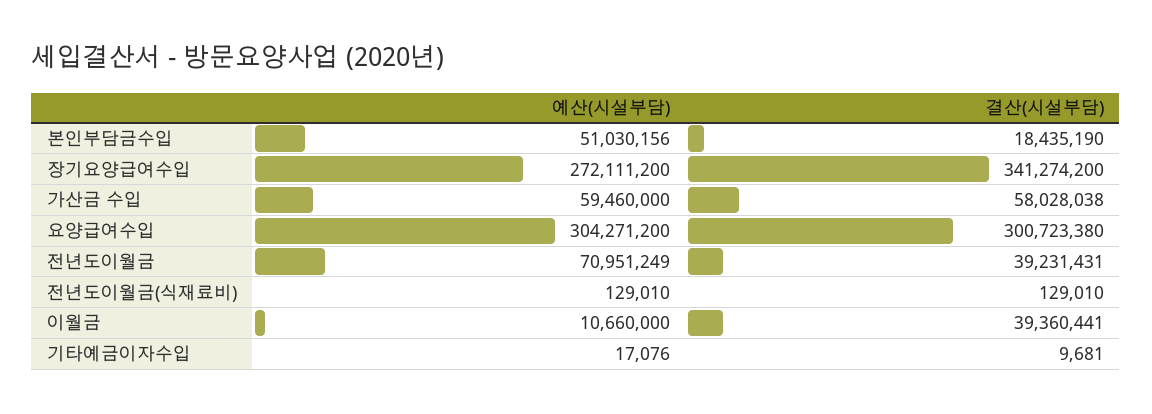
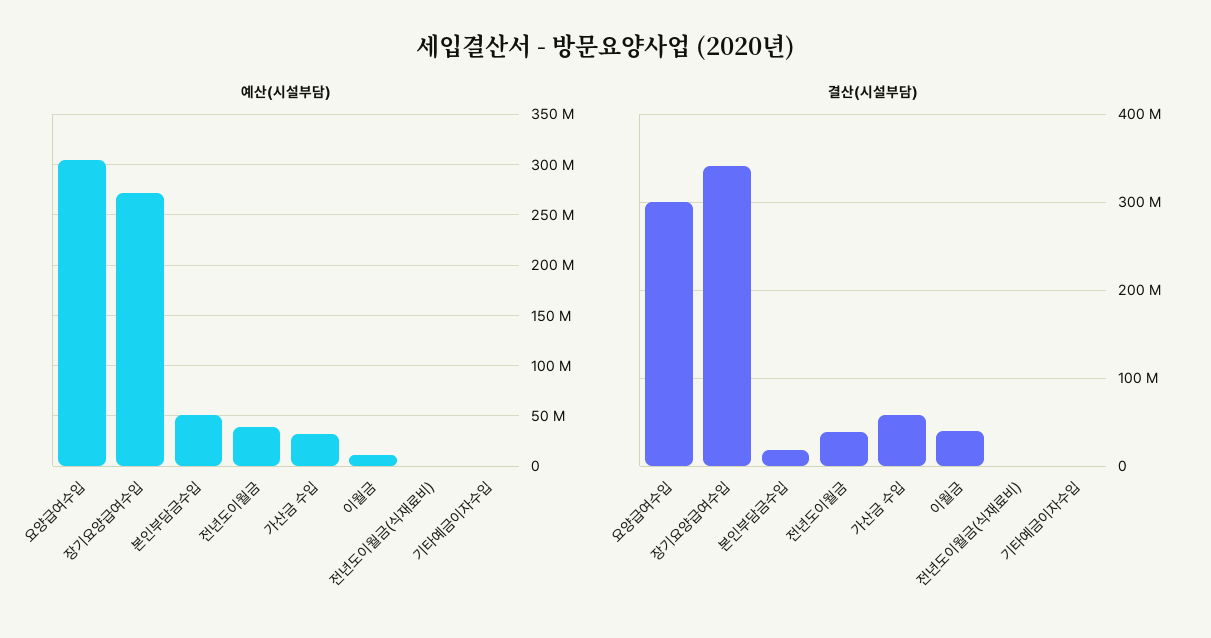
예산(시설부담), 가산금 수입: 59460000 -> 30000000
예산(시설부담), 전년도이월금: 70951249 -> 40000000

